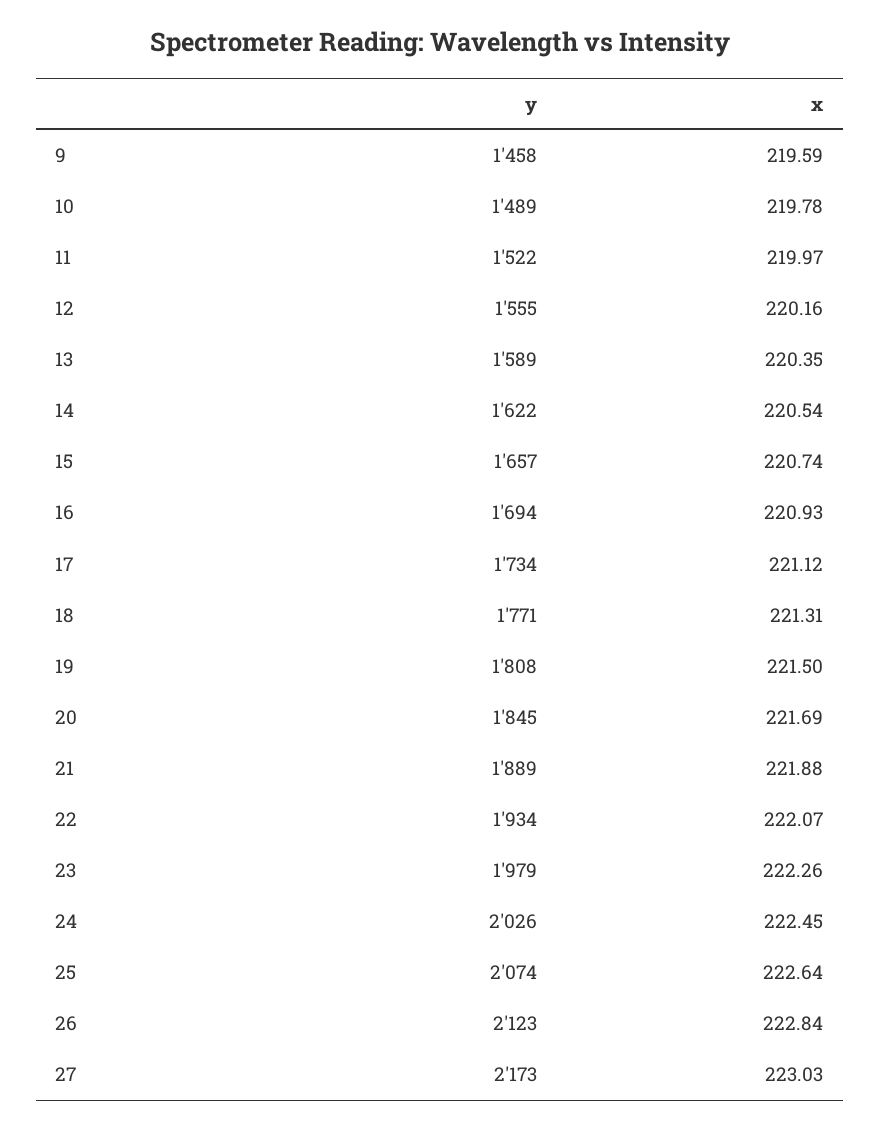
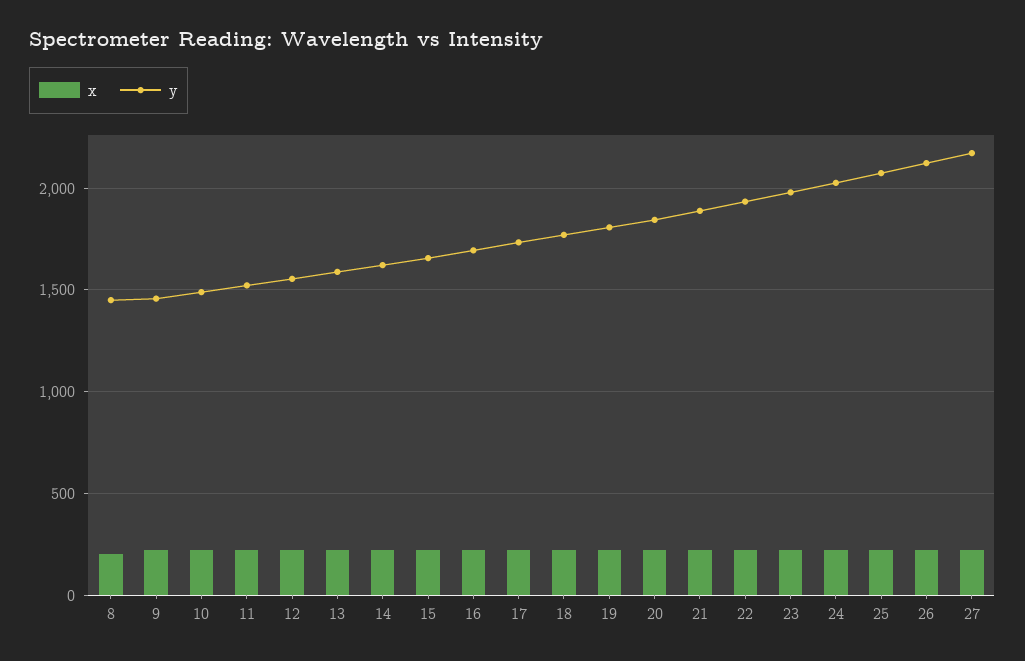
x, 8: none -> 200
y, 8: none -> 1450

